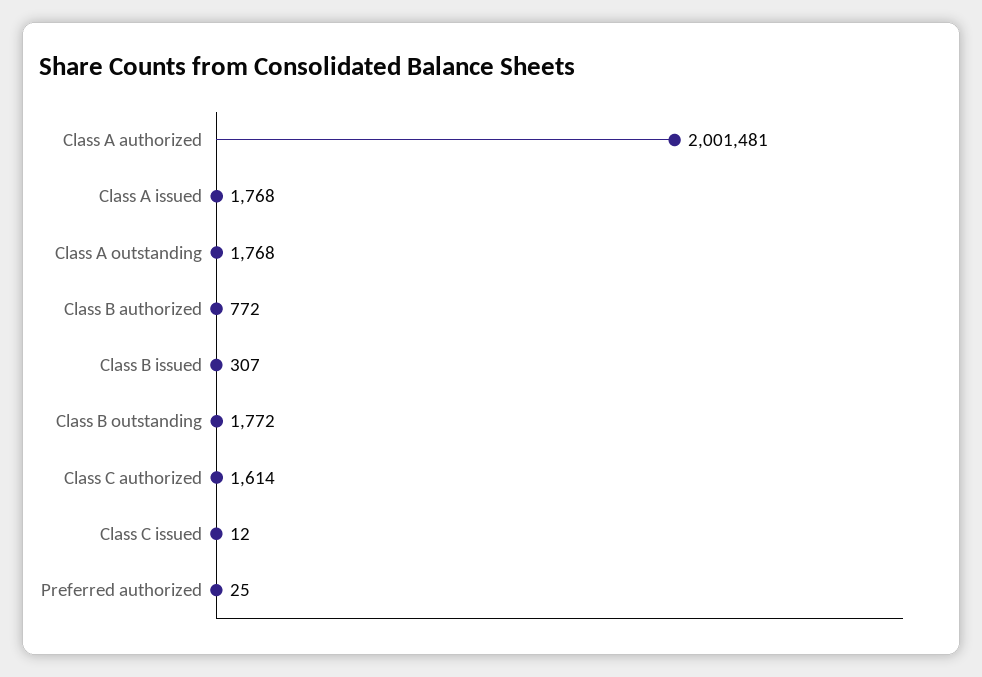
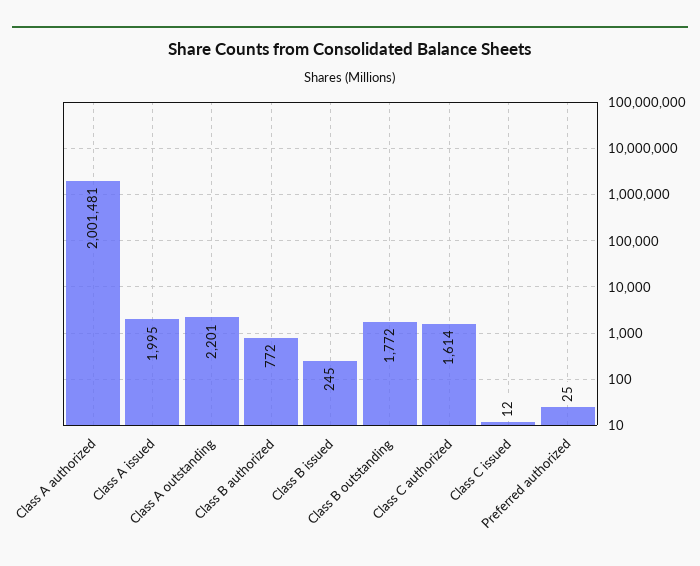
Class A issued: 1768 -> 1995
Class A outstanding: 1768 -> 2201
Class B issued: 307 -> 245

